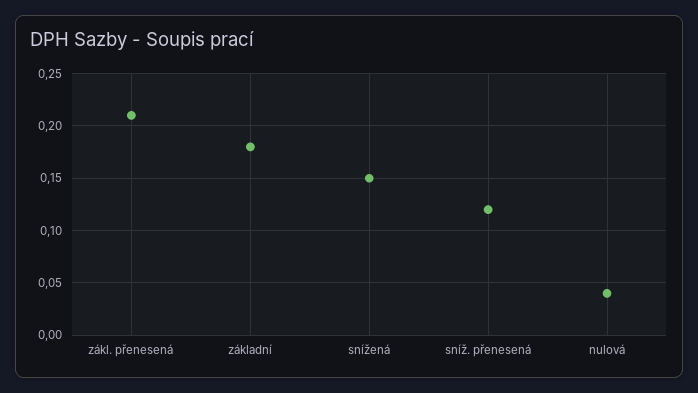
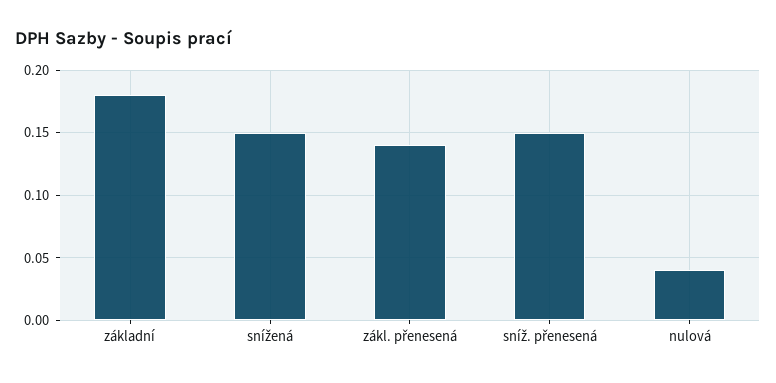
zákl. přenesená: 0.21 -> 0.14
sníž. přenesená: 0.12 -> 0.15

